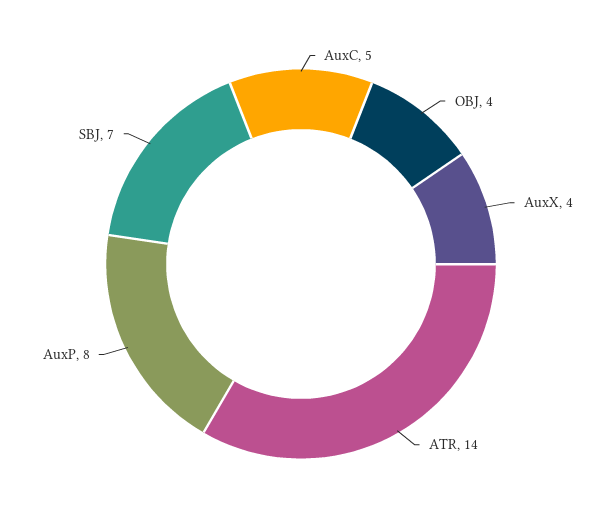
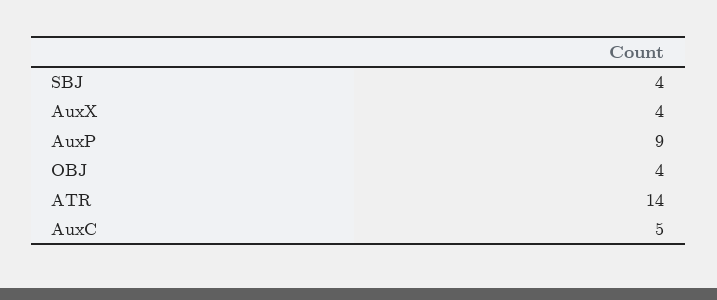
AuxP: 8 -> 9
SBJ: 7 -> 4

